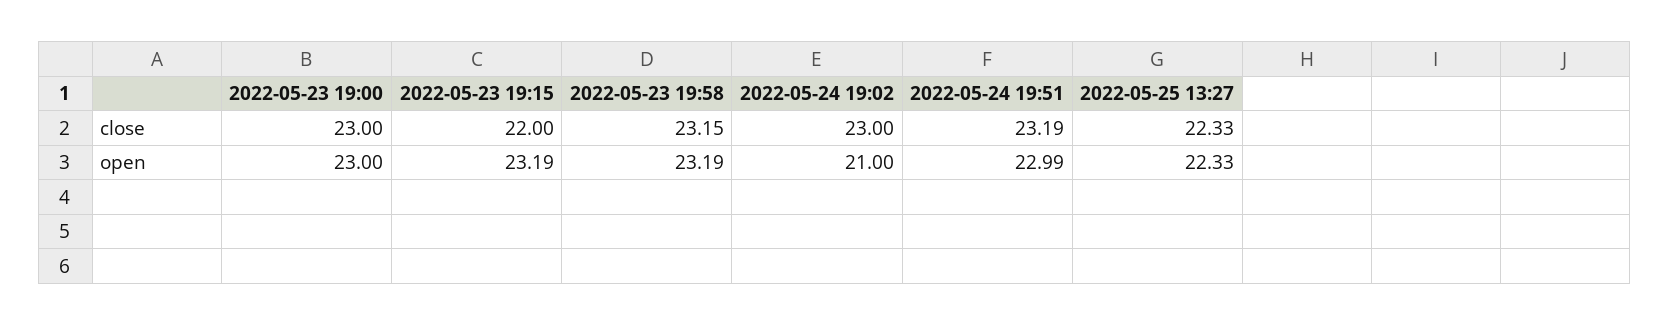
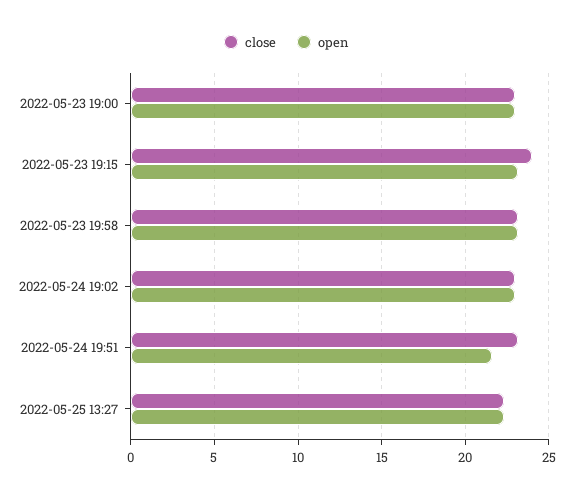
close, 2022-05-23 19:15: 22 -> 24
open, 2022-05-24 19:02: 21 -> 23
open, 2022-05-24 19:51: 22.99 -> 21.5

